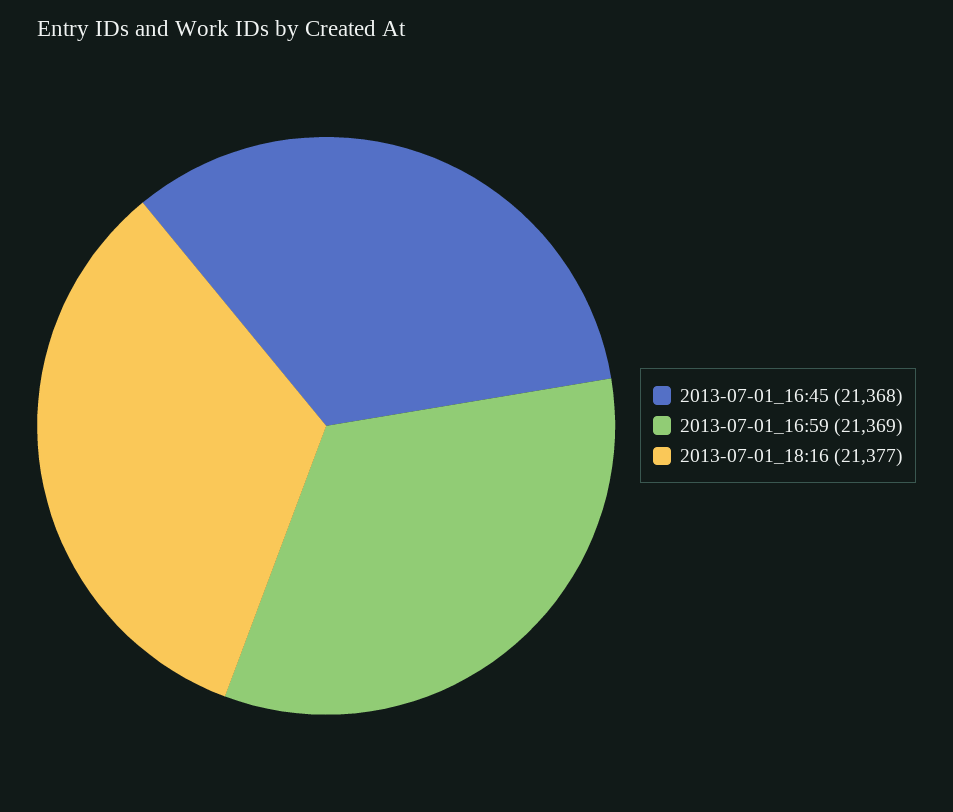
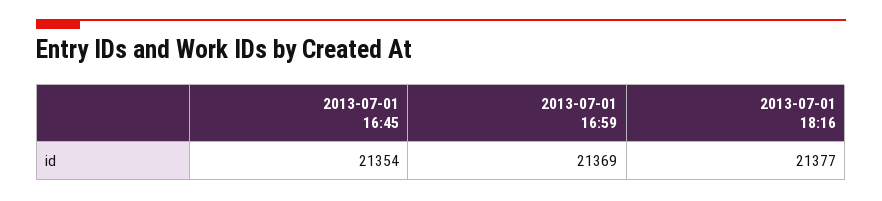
2013-07-01_16:45: 21368 -> 21354

